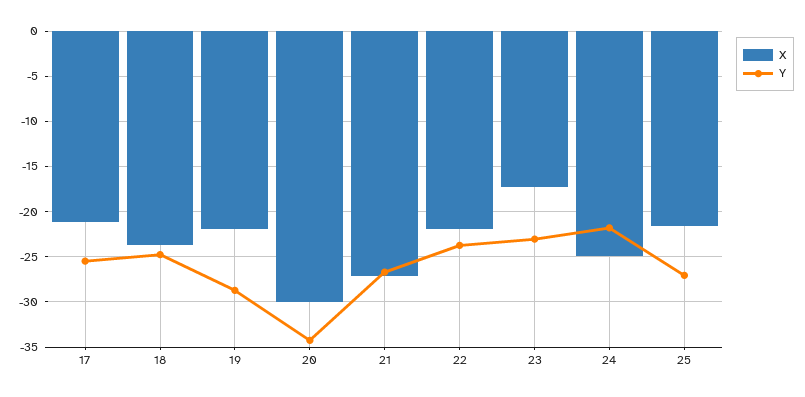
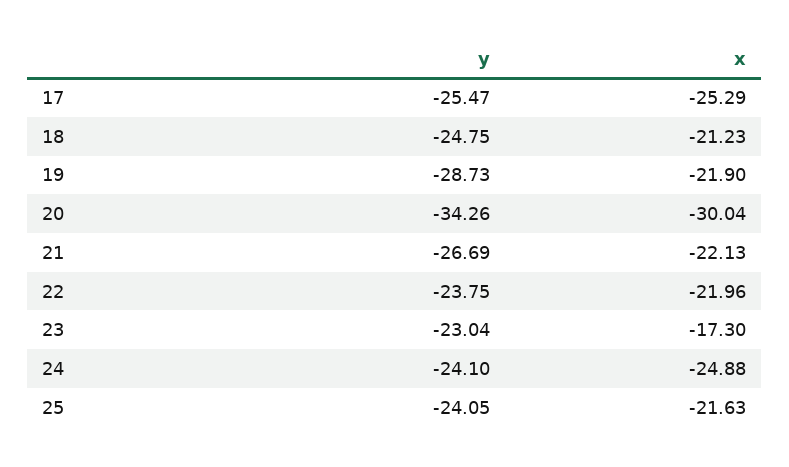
X, 17: -21 -> -25.29
X, 18: -24 -> -21.23
X, 21: -27 -> -22.13
Y, 24: -22 -> -24.1
Y, 25: -27 -> -24.05

